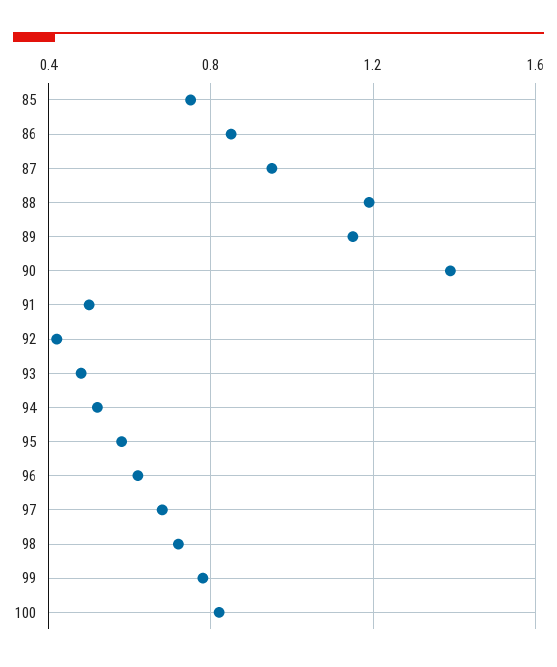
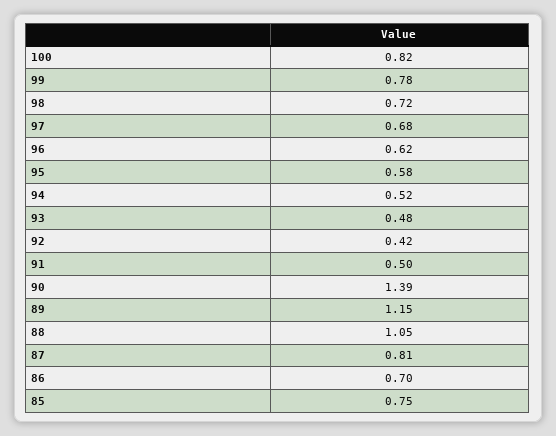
86: 0.85 -> 0.7
87: 0.95 -> 0.81
88: 1.2 -> 1.05

